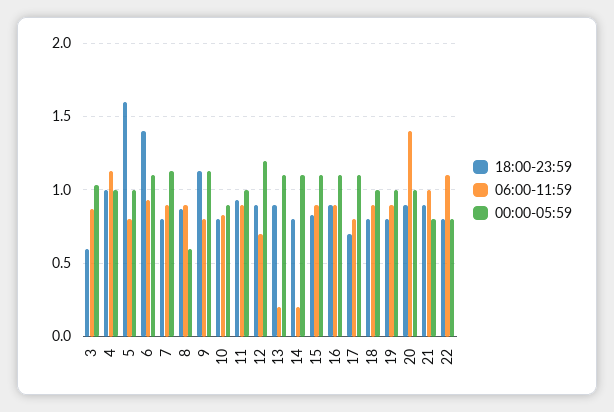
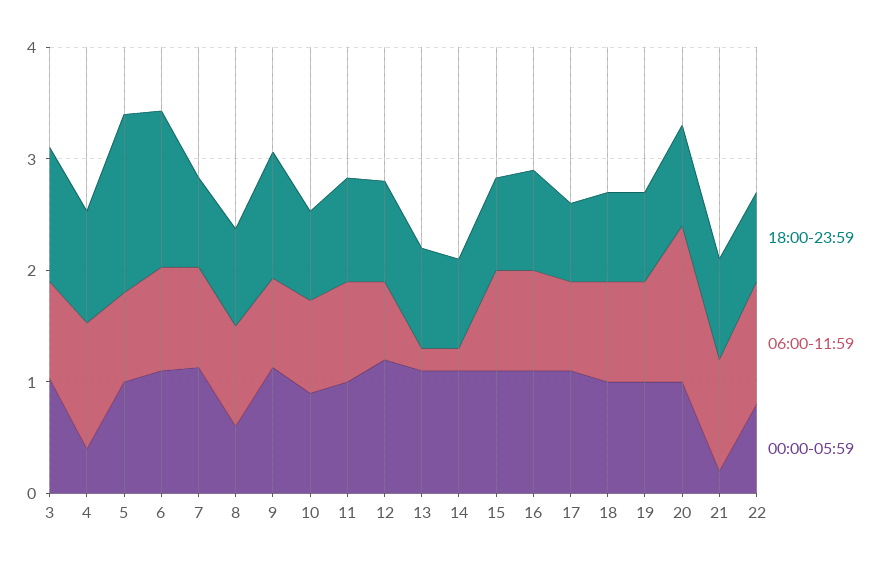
18:00-23:59, 3: 0.6 -> 1.2
00:00-05:59, 4: 1 -> 0.4
00:00-05:59, 21: 0.8 -> 0.2

